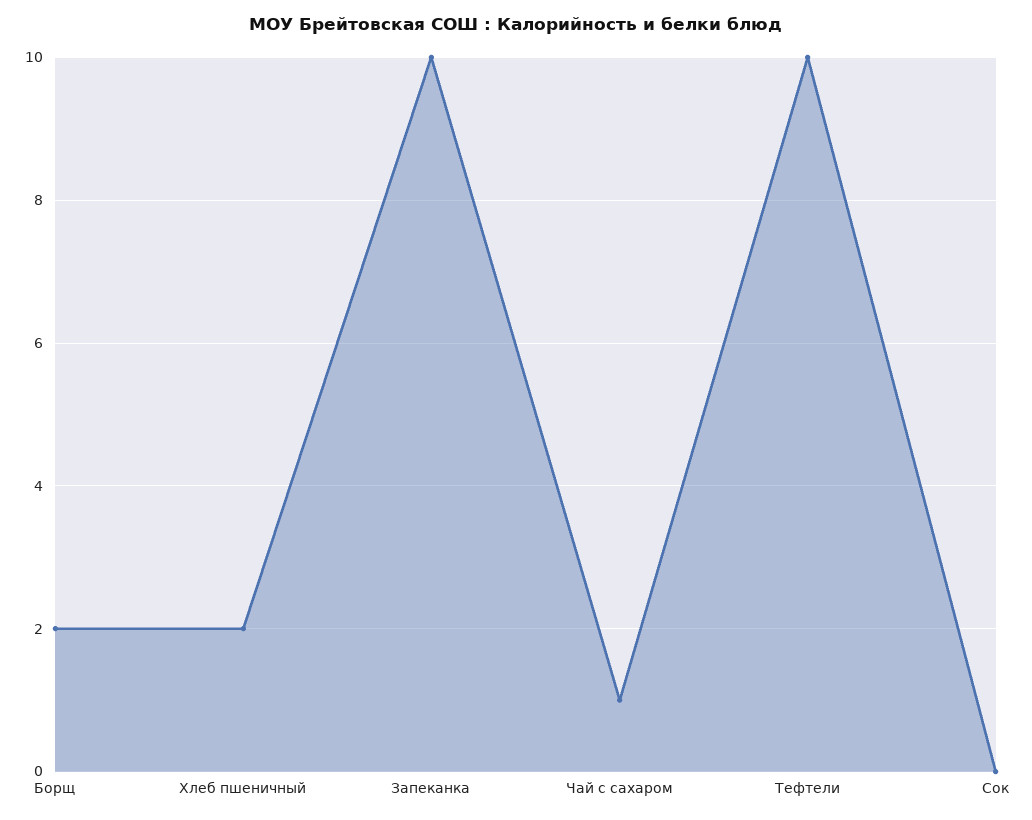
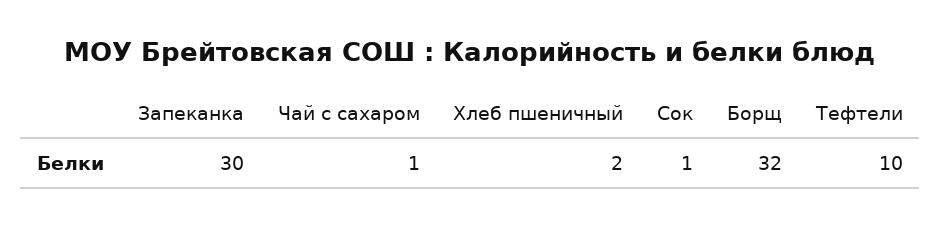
Борщ: 2 -> 32
Запеканка: 10 -> 30
Сок: 0 -> 1

